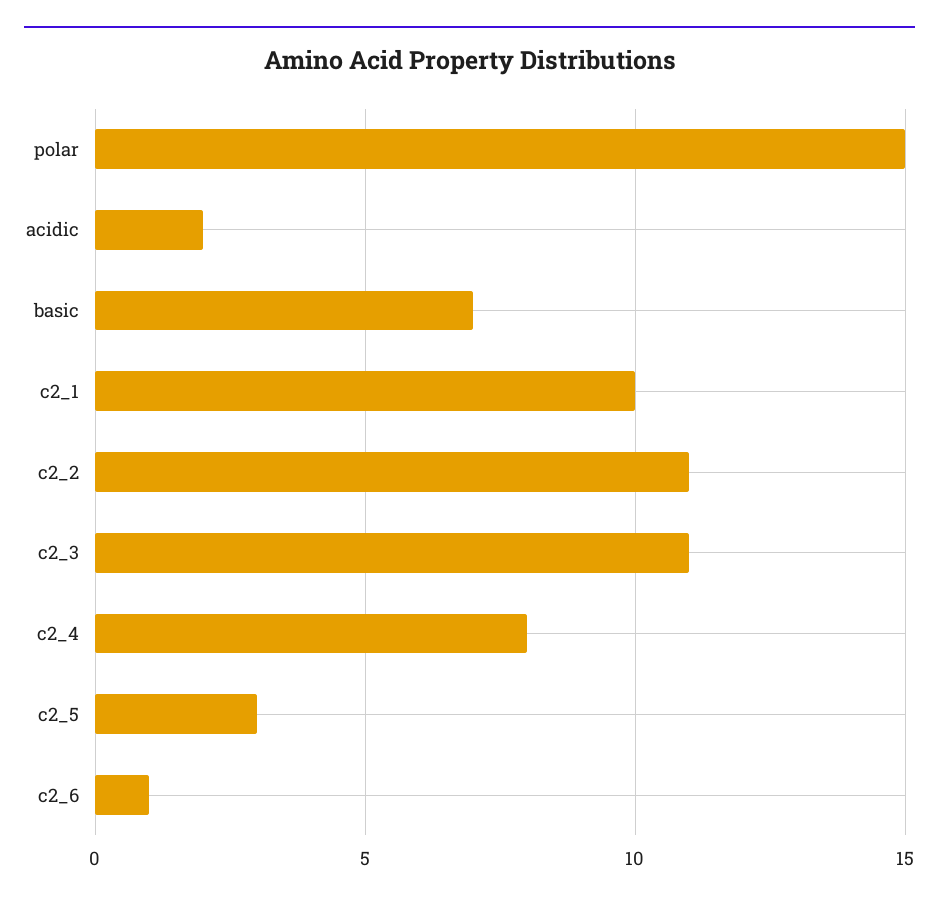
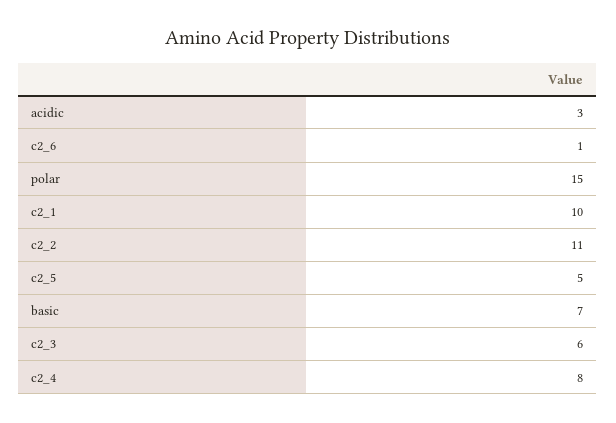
acidic: 2 -> 3
c2_3: 11 -> 6
c2_5: 3 -> 5

